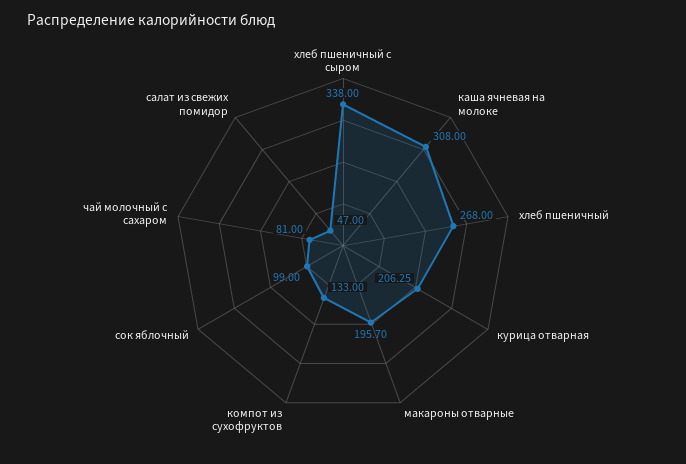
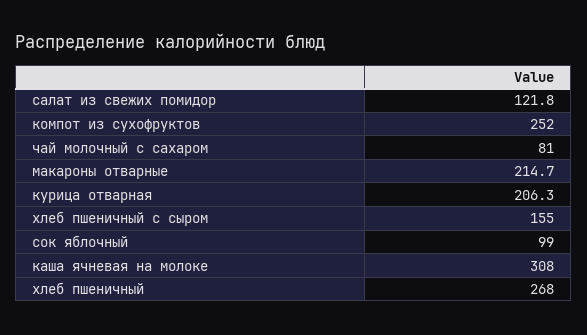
хлеб пшеничный с сыром: 338 -> 155
макароны отварные: 195.7 -> 214.7
компот из сухофруктов: 133 -> 252
салат из свежих помидор: 47 -> 121.8

